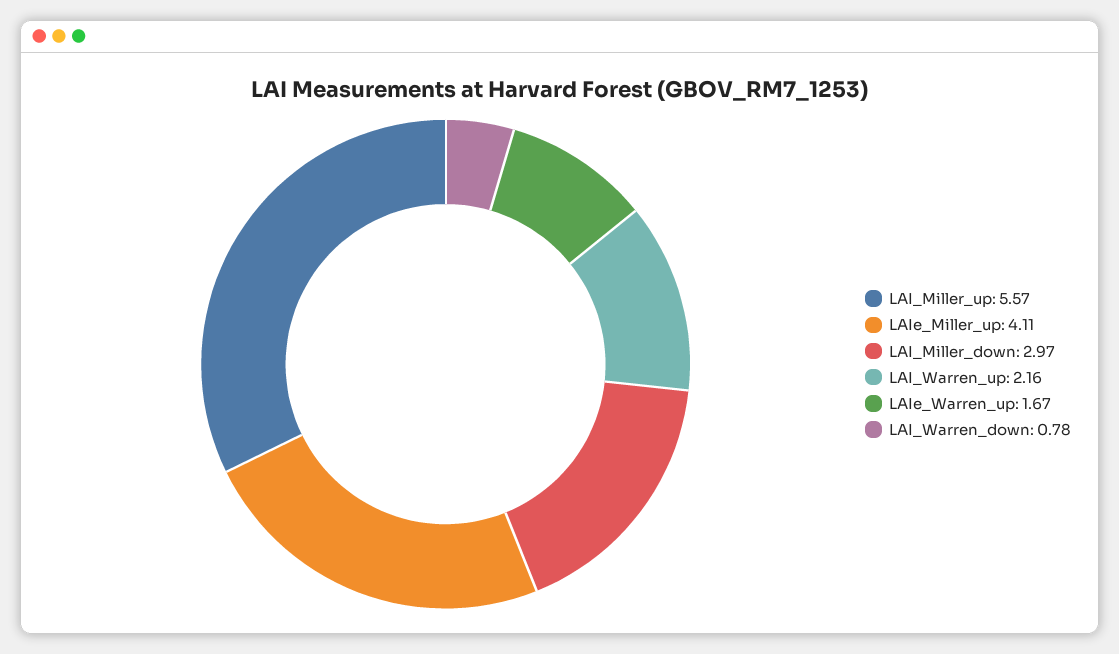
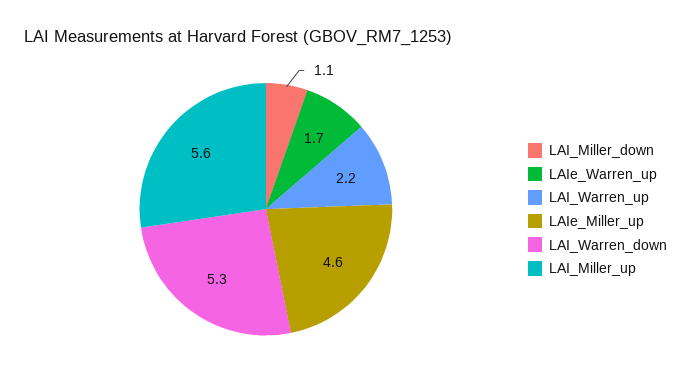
LAIe_Miller_up: 4.11 -> 4.6
LAI_Miller_down: 2.97 -> 1.1
LAI_Warren_down: 0.78 -> 5.3

